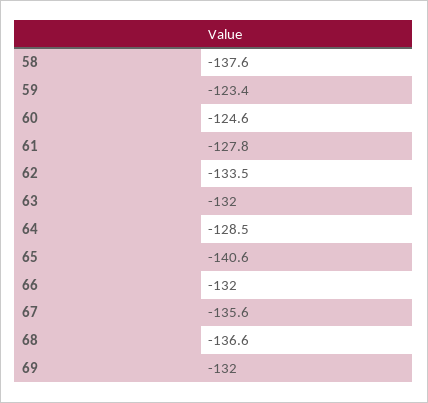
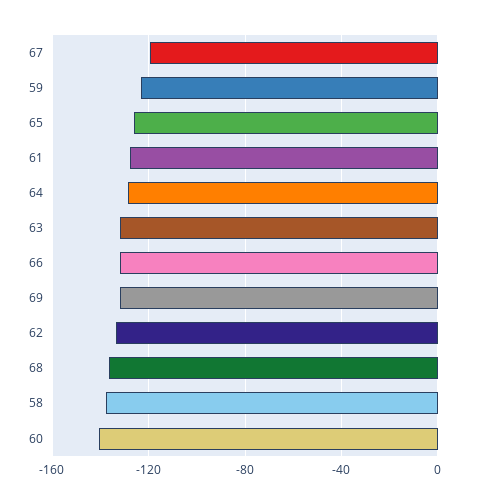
60: -124.6 -> -140
65: -140.6 -> -125
67: -135.6 -> -120

